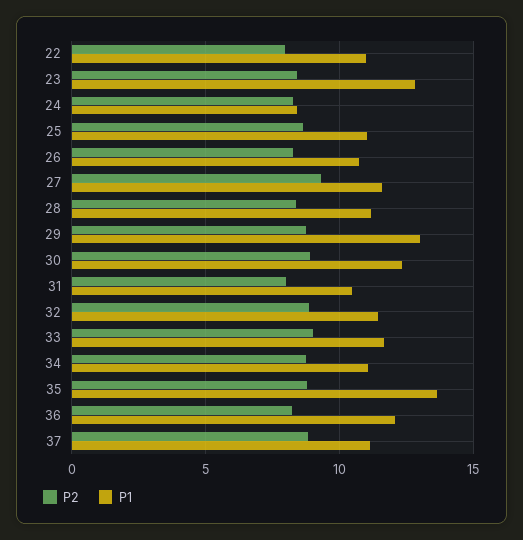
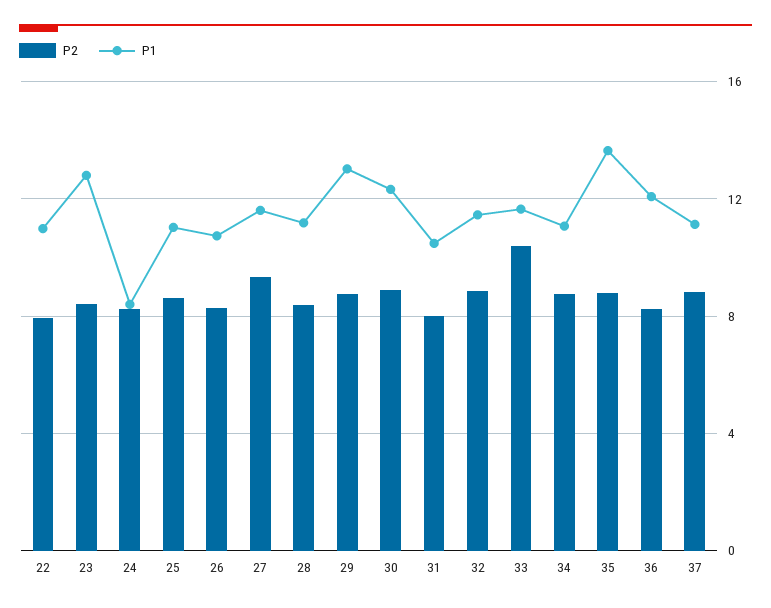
P2, 33: 9 -> 10.5

